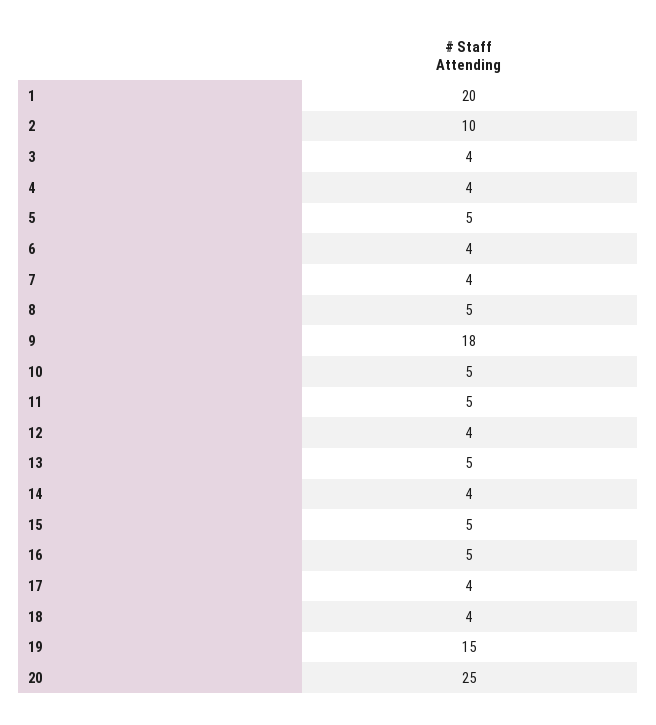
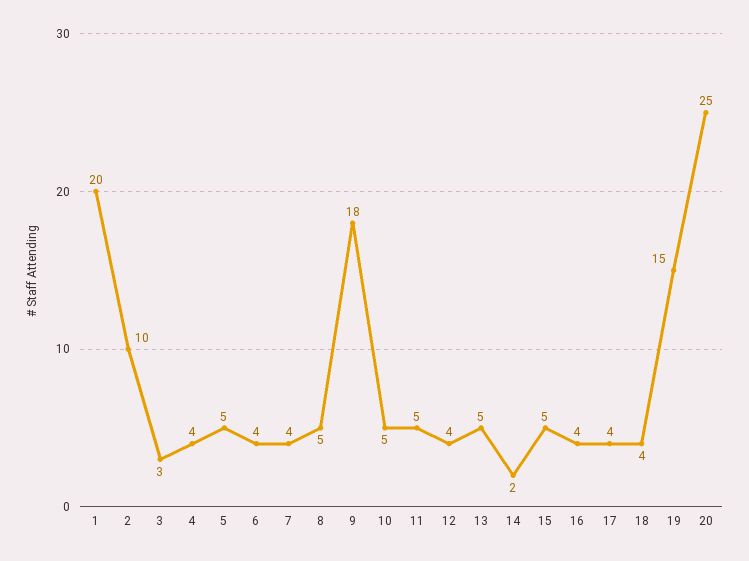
3: 4 -> 3
14: 4 -> 2
16: 5 -> 4

